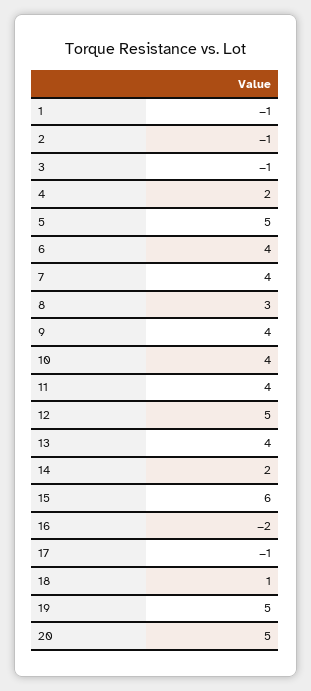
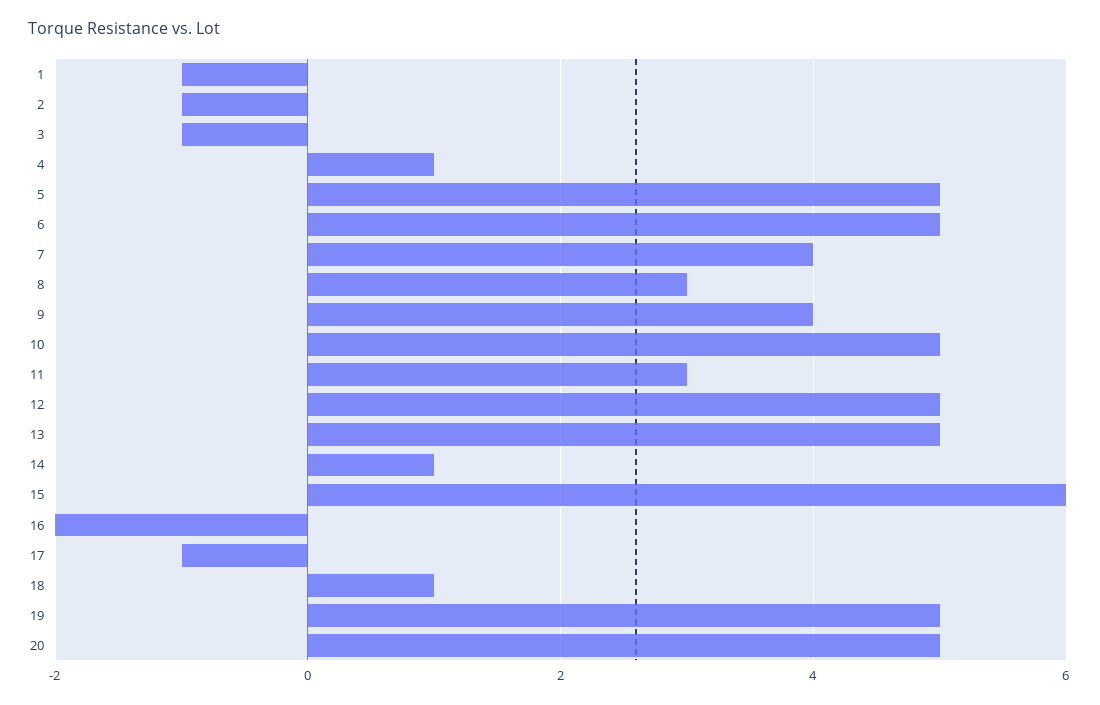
4: 2 -> 1
6: 4 -> 5
10: 4 -> 5
11: 4 -> 3
13: 4 -> 5
14: 2 -> 1

